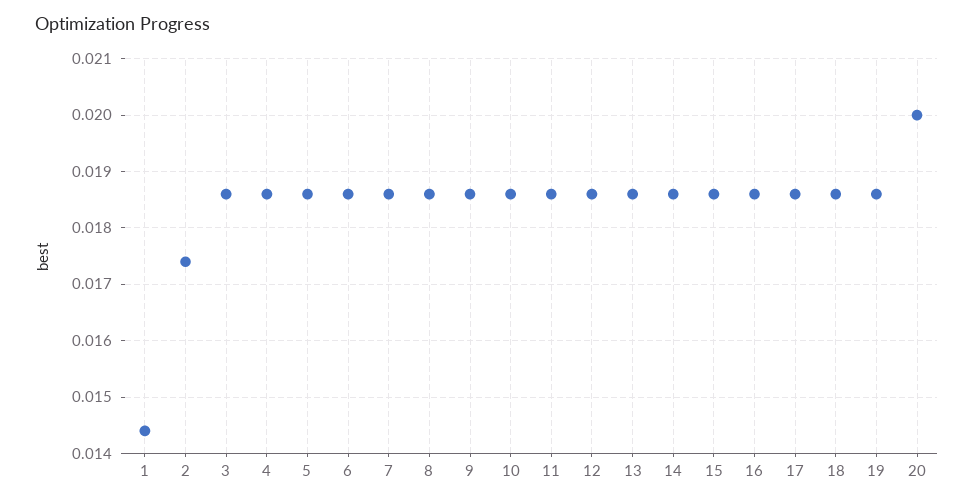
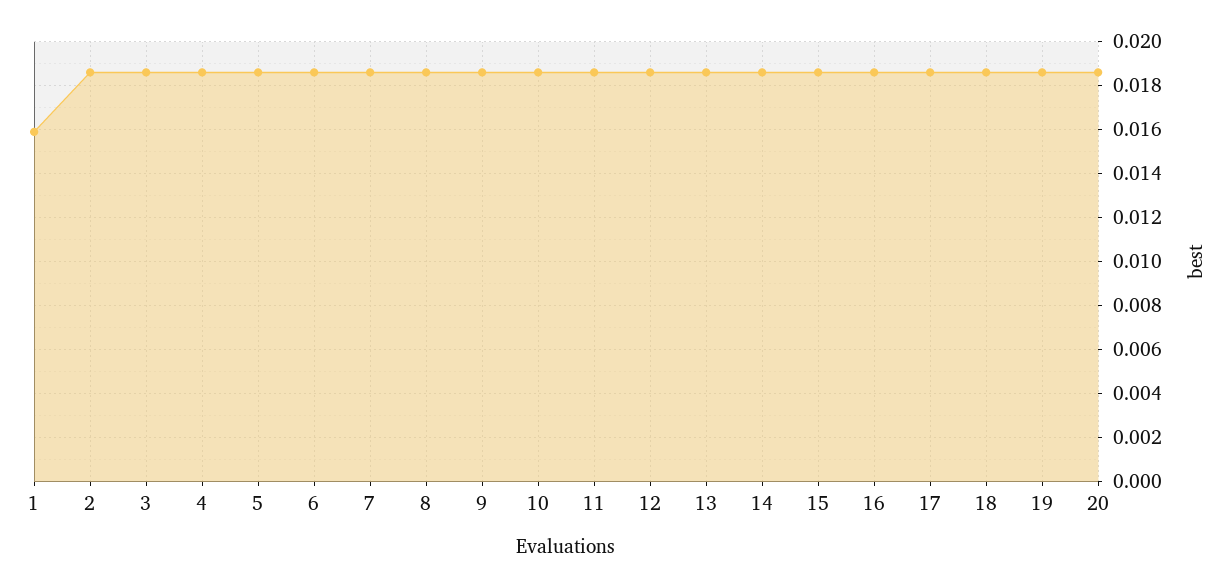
1: 0.0145 -> 0.016
2: 0.0175 -> 0.0185
20: 0.02 -> 0.0185

